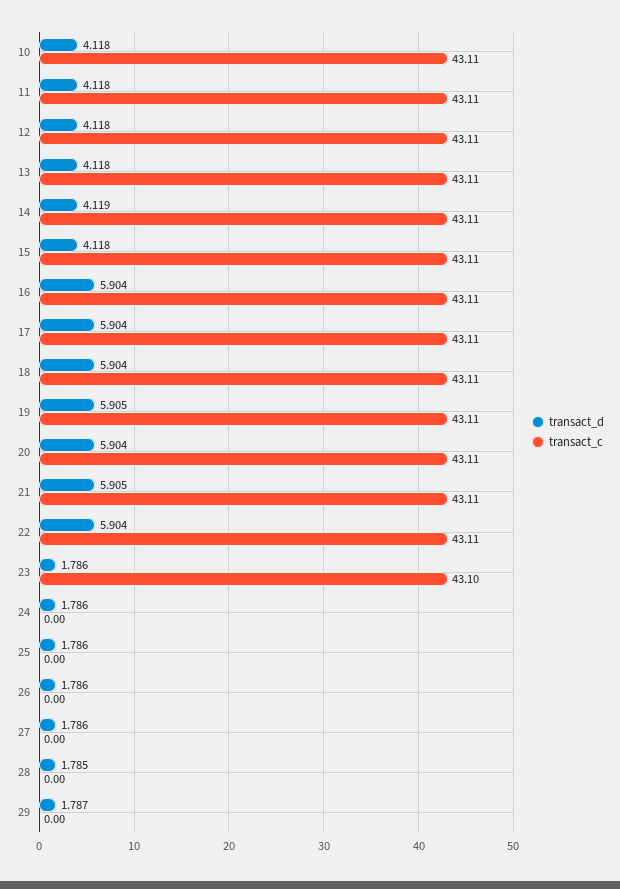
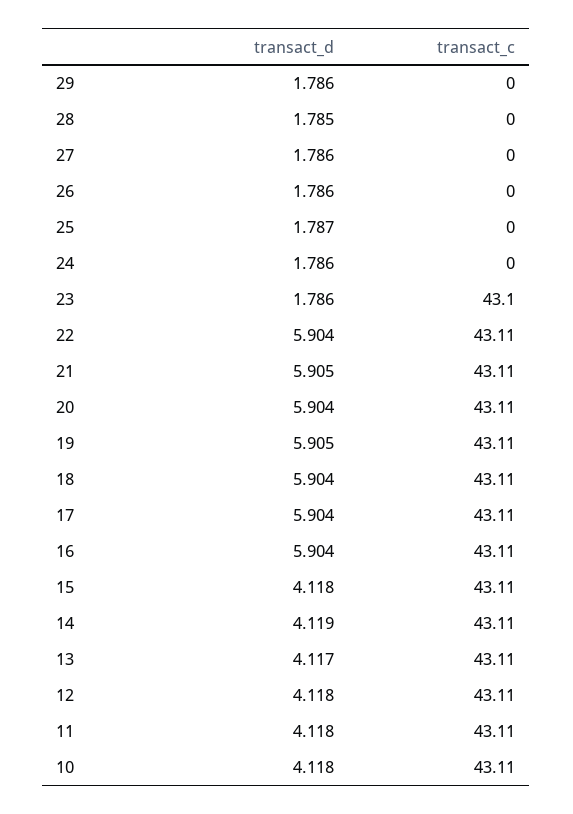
transact_d, 13: 4.118 -> 4.117
transact_d, 25: 1.786 -> 1.787
transact_d, 29: 1.787 -> 1.786

